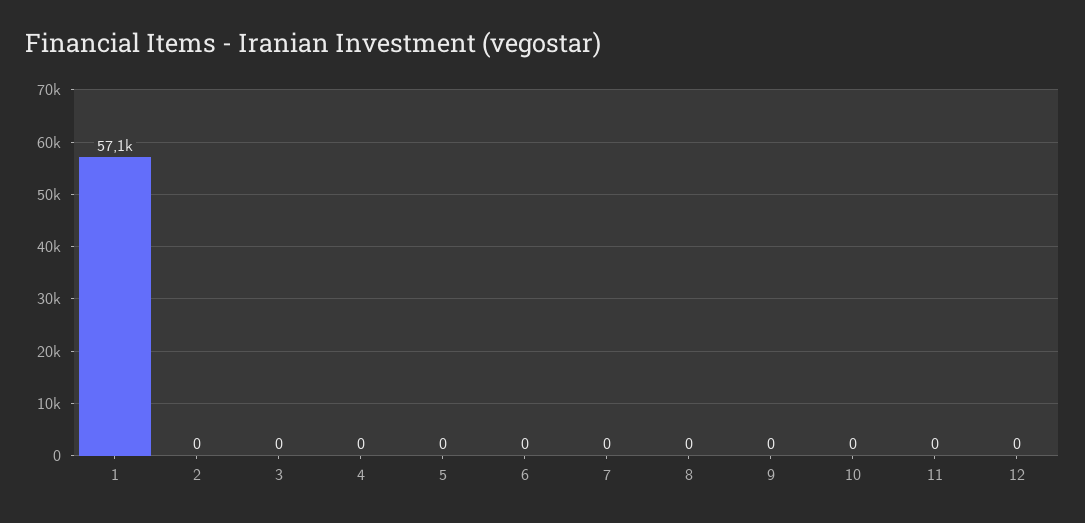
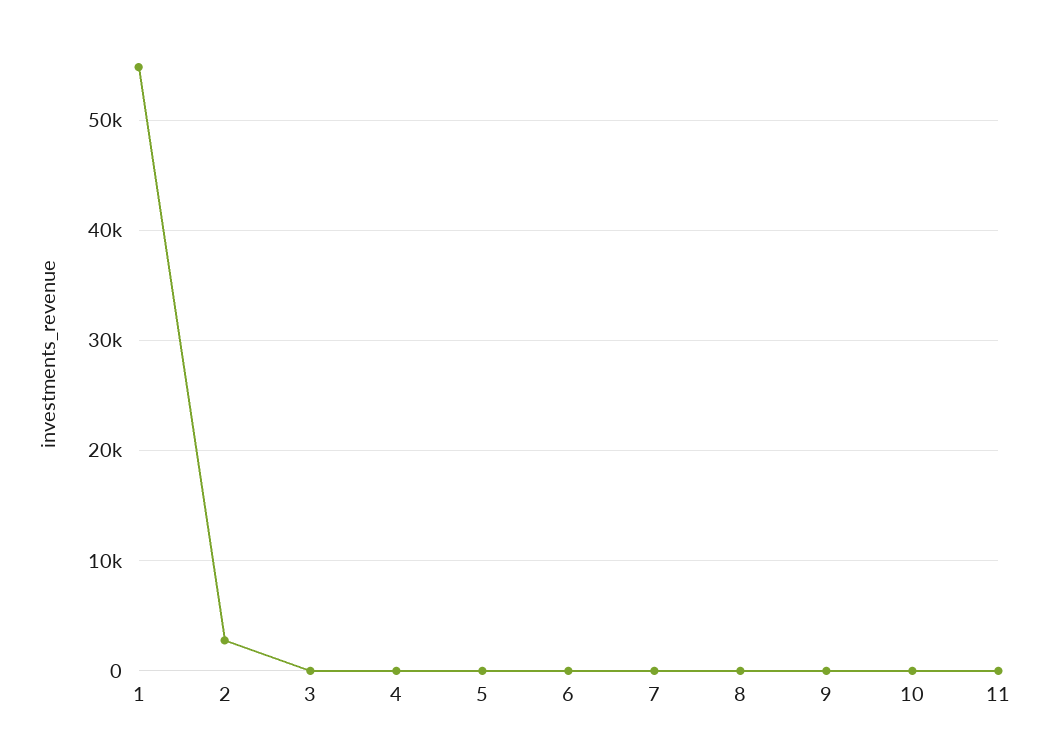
1: 57100 -> 55000
2: 0 -> 3000
12: 0 -> none

